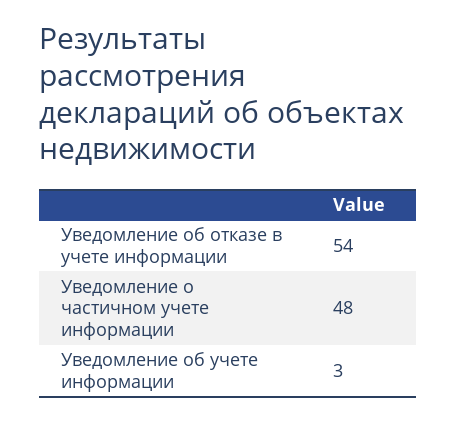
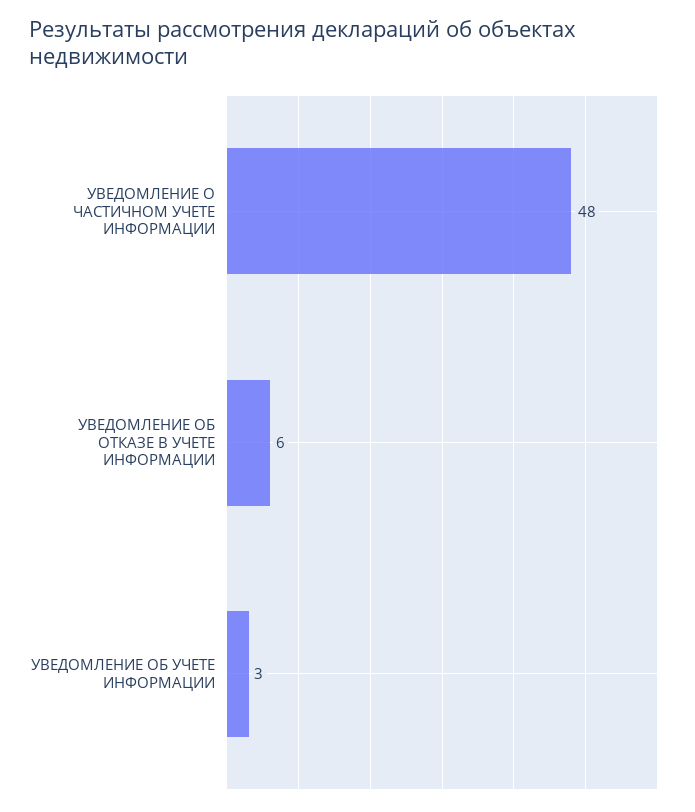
Уведомление об отказе в учете информации: 54 -> 6

